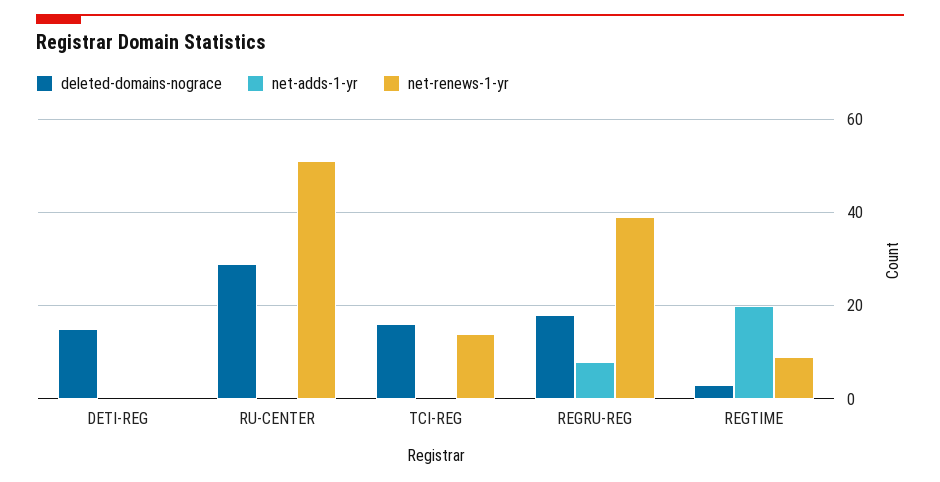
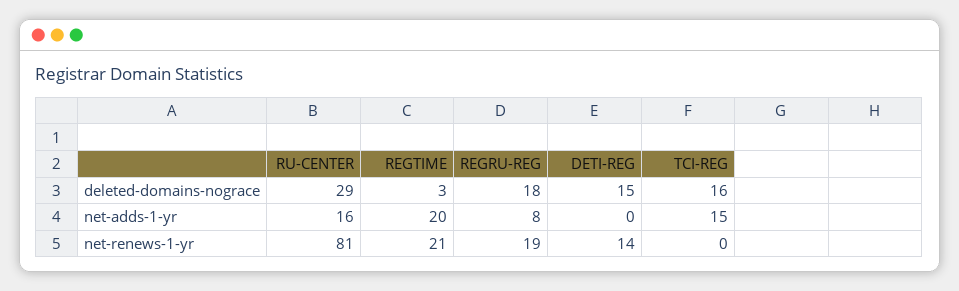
net-renews-1-yr, DETI-REG: 0 -> 14
net-adds-1-yr, RU-CENTER: 0 -> 16
net-renews-1-yr, RU-CENTER: 50 -> 81
net-adds-1-yr, TCI-REG: 0 -> 15
net-renews-1-yr, TCI-REG: 15 -> 0
net-renews-1-yr, REGRU-REG: 40 -> 19
net-renews-1-yr, REGTIME: 10 -> 21

